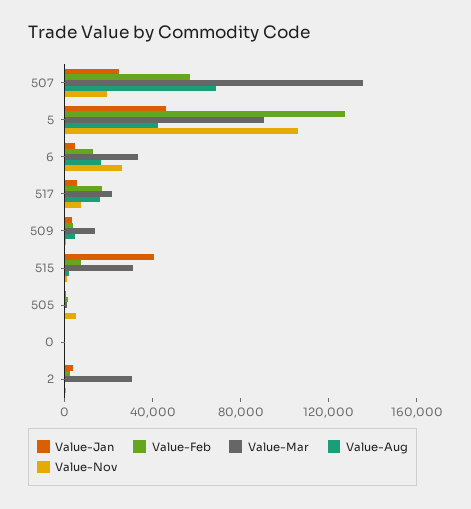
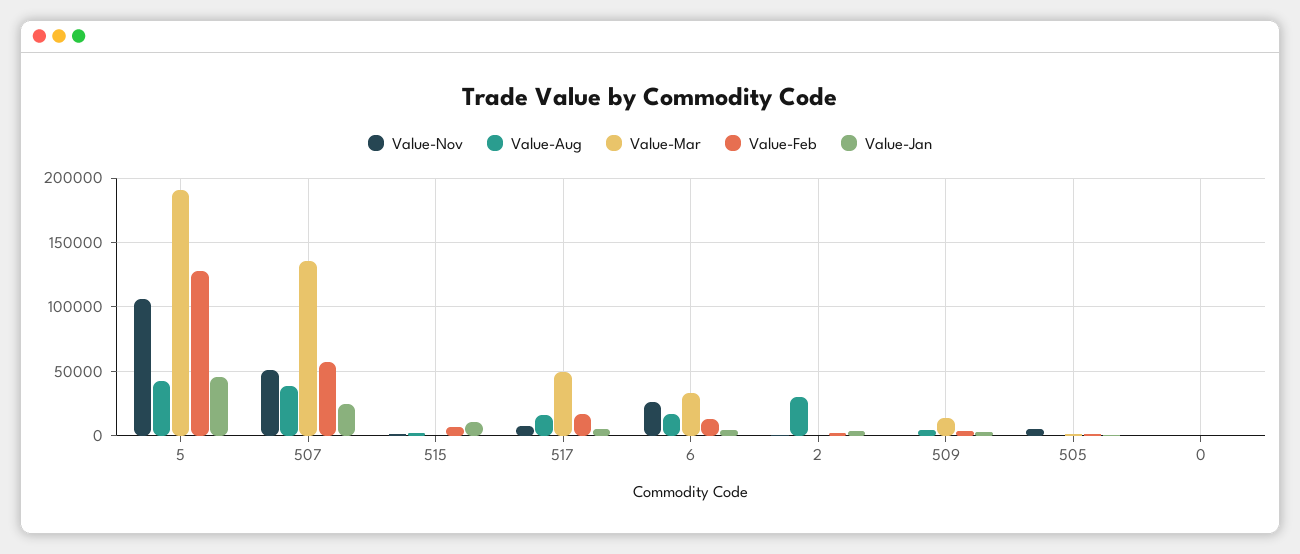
Value-Aug, 507: 70000 -> 40000
Value-Nov, 507: 20000 -> 50000
Value-Mar, 5: 90000 -> 190000
Value-Mar, 517: 20000 -> 50000
Value-Jan, 515: 40000 -> 10000
Value-Mar, 515: 30000 -> 0
Value-Mar, 2: 30000 -> 0
Value-Aug, 2: 0 -> 30000

